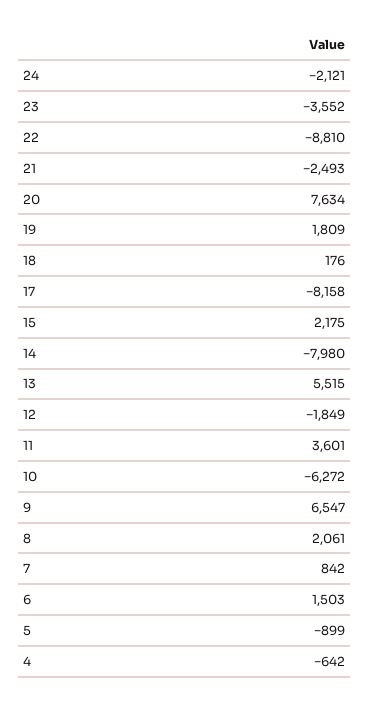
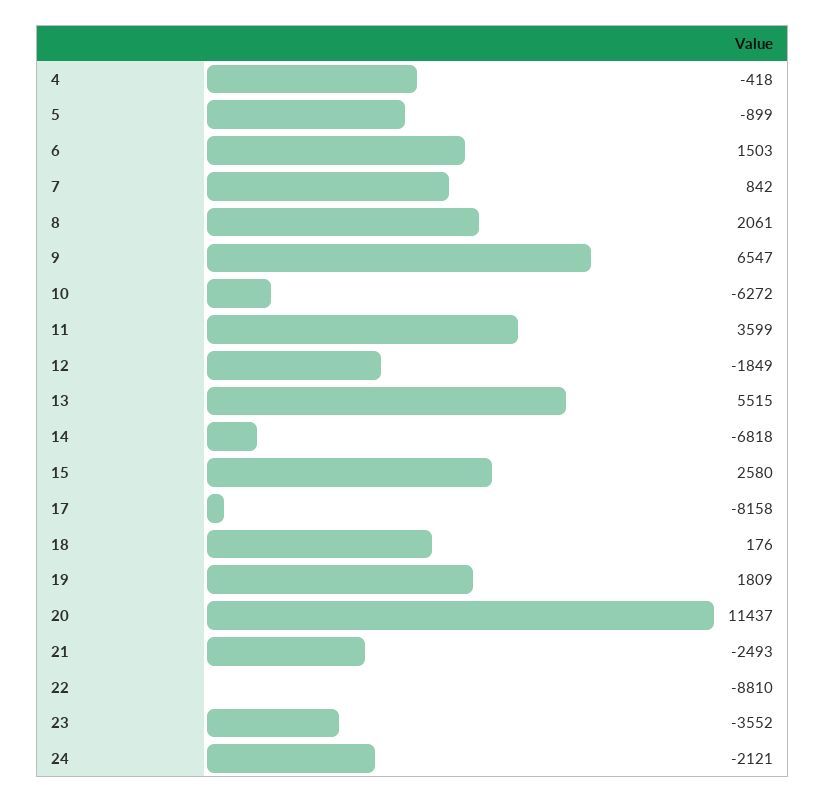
20: 7634 -> 11437
15: 2175 -> 2580
14: -7980 -> -6818
11: 3601 -> 3599
4: -642 -> -418

